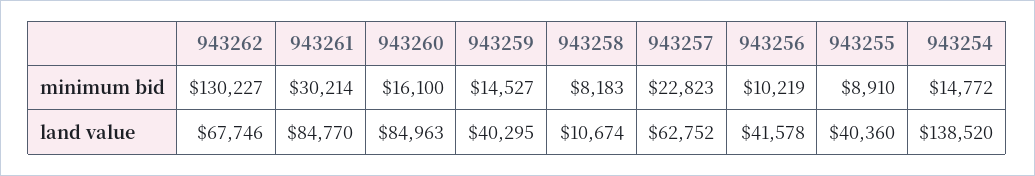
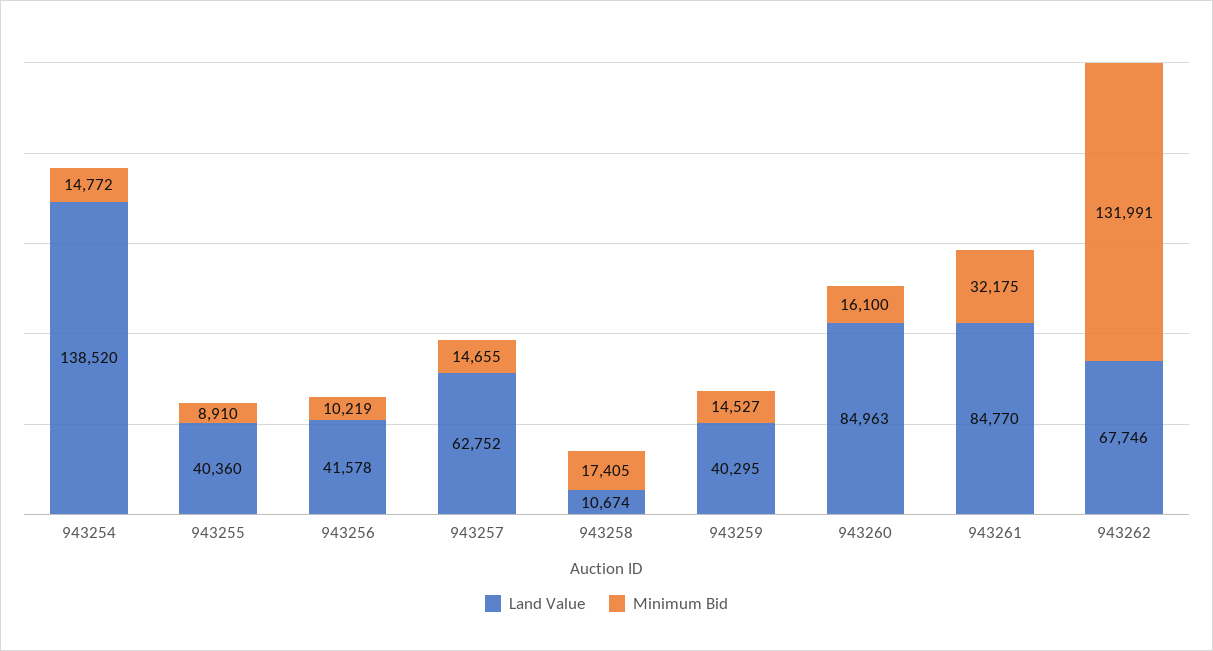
minimum bid, 943262: 130227 -> 131991
minimum bid, 943261: 30214 -> 32175
minimum bid, 943258: 8183 -> 17405
minimum bid, 943257: 22823 -> 14655

